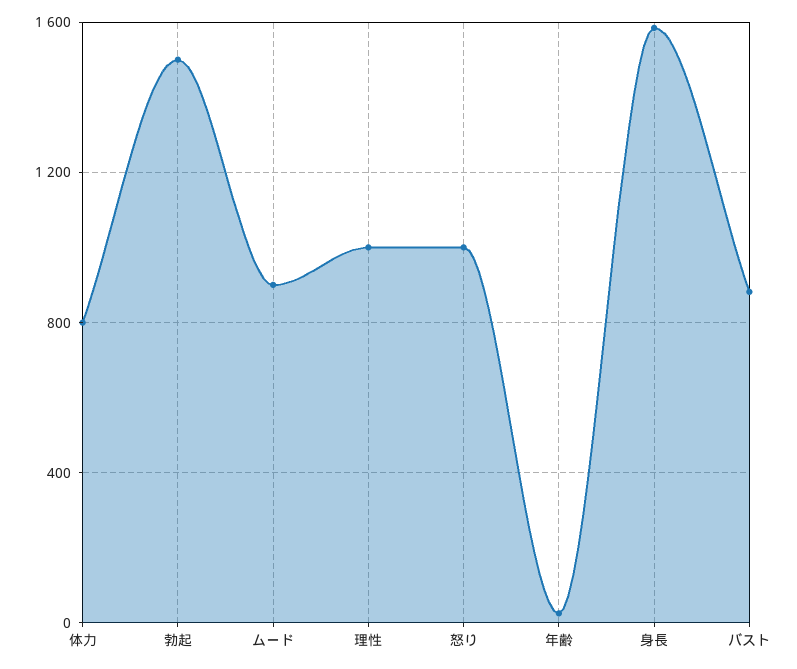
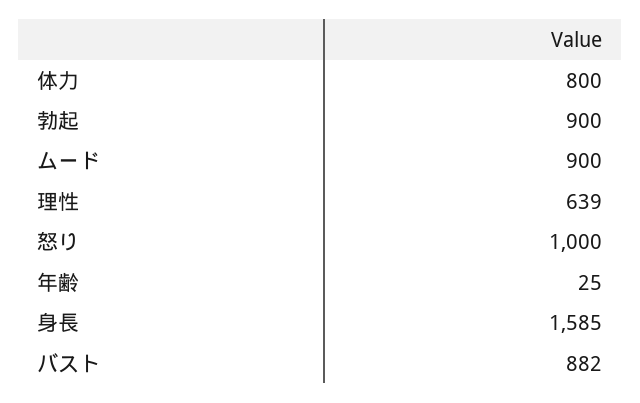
勃起: 1500 -> 900
理性: 1000 -> 639

